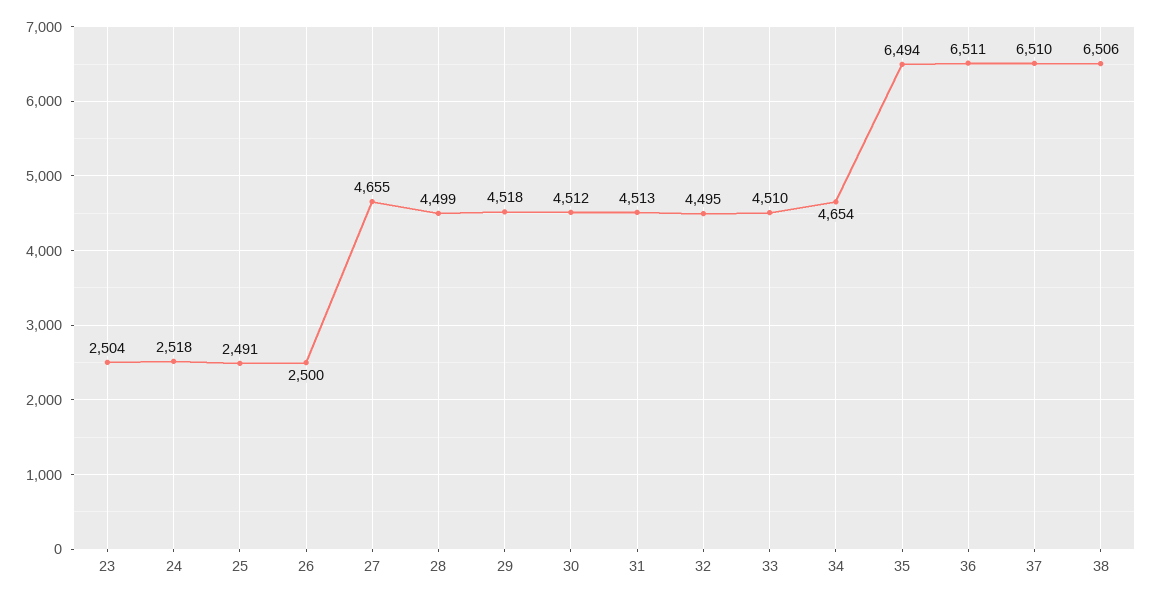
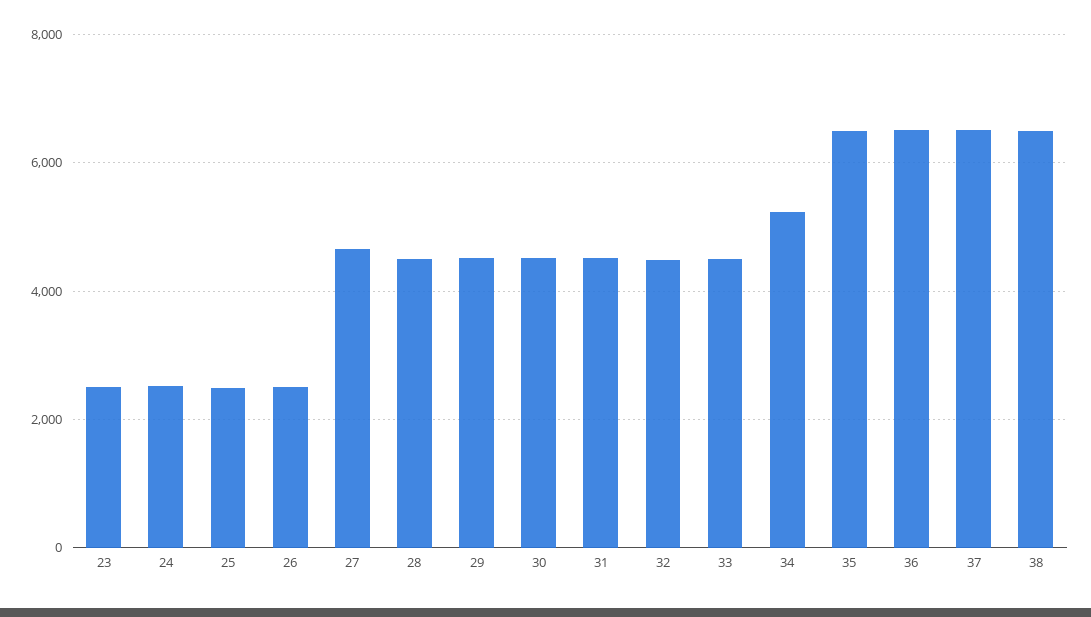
34: 4654 -> 5200

